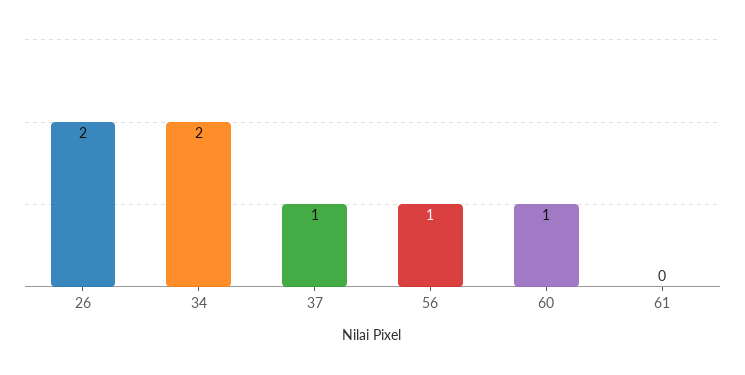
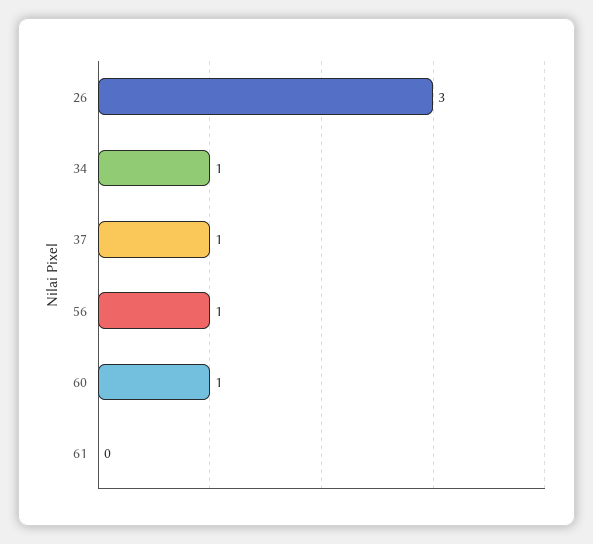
26: 2 -> 3
34: 2 -> 1

